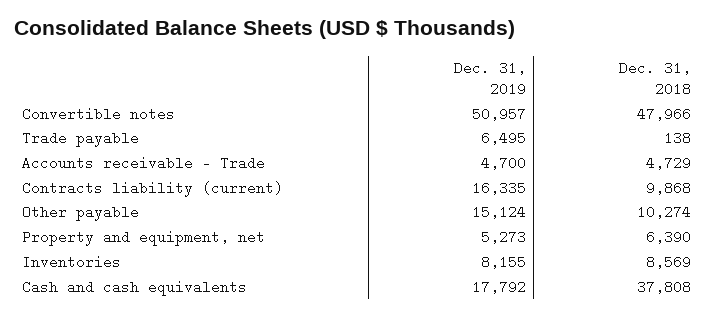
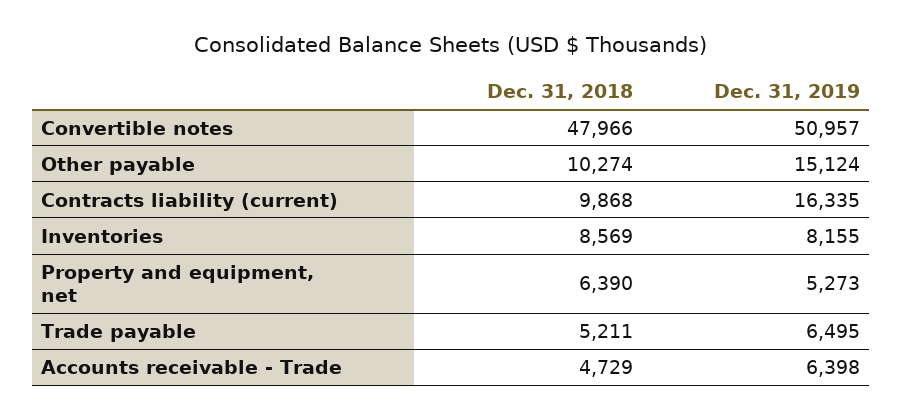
Dec. 31, 2018, Trade payable: 138 -> 5211
Dec. 31, 2019, Accounts receivable - Trade: 4700 -> 6398
Dec. 31, 2019, Cash and cash equivalents: 17792 -> none
Dec. 31, 2018, Cash and cash equivalents: 37808 -> none

